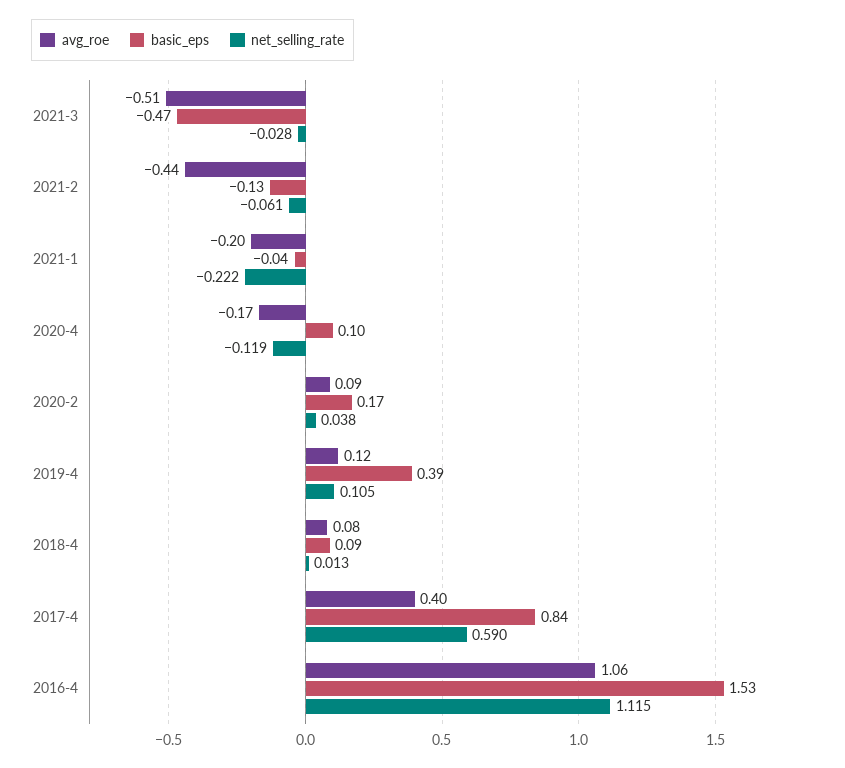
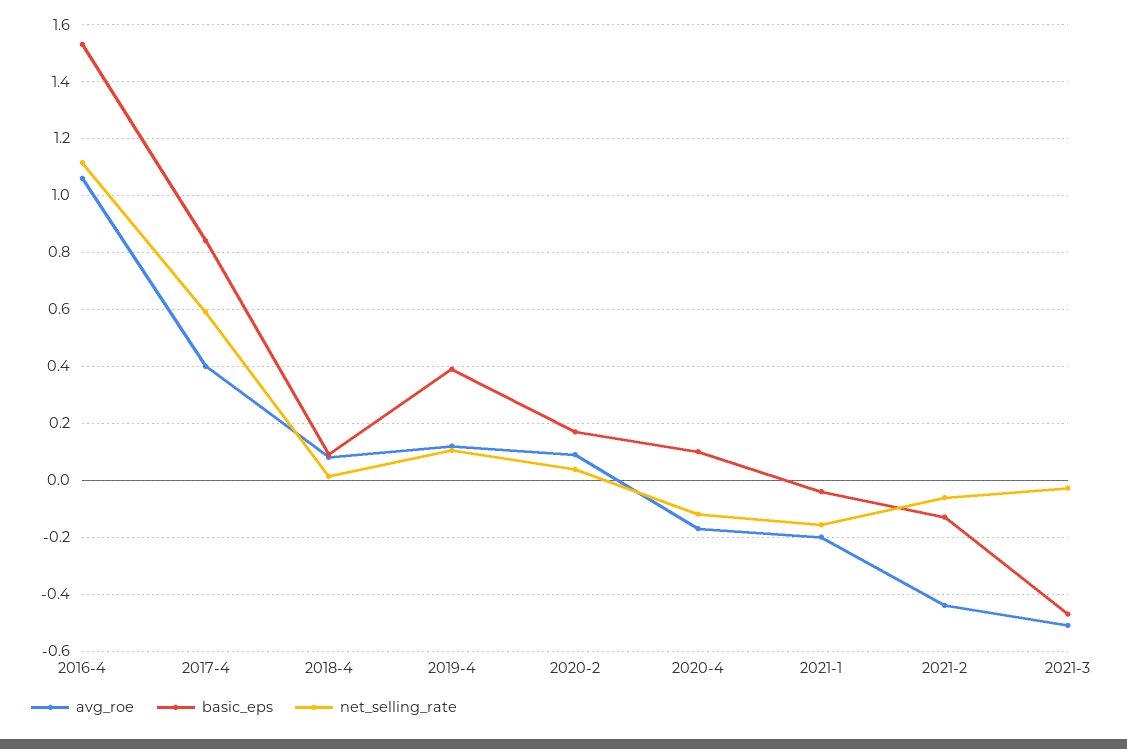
net_selling_rate, 2021-1: -0.222 -> -0.15

